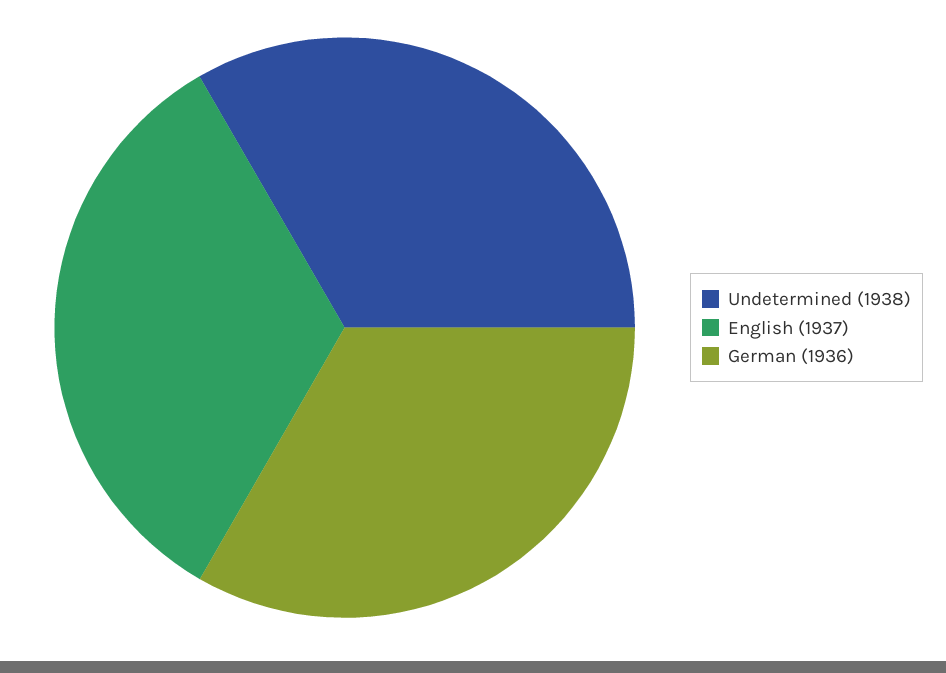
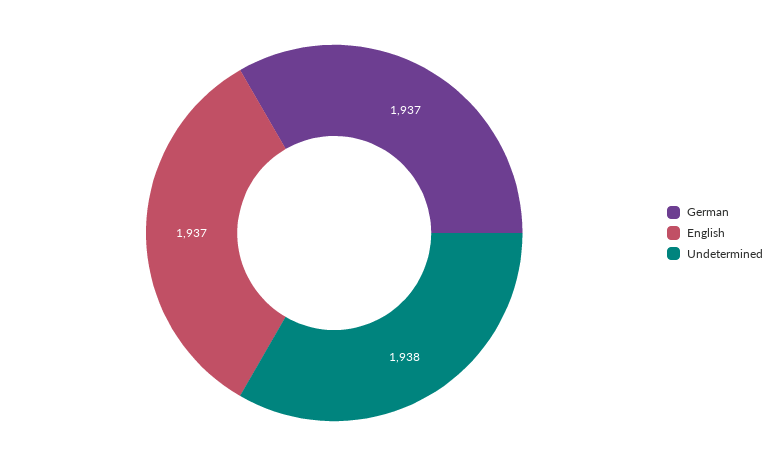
German: 1936 -> 1937

